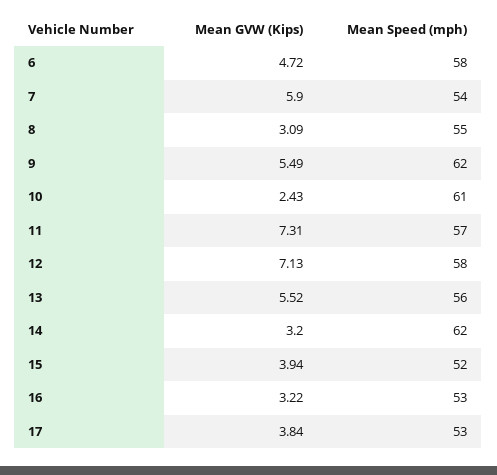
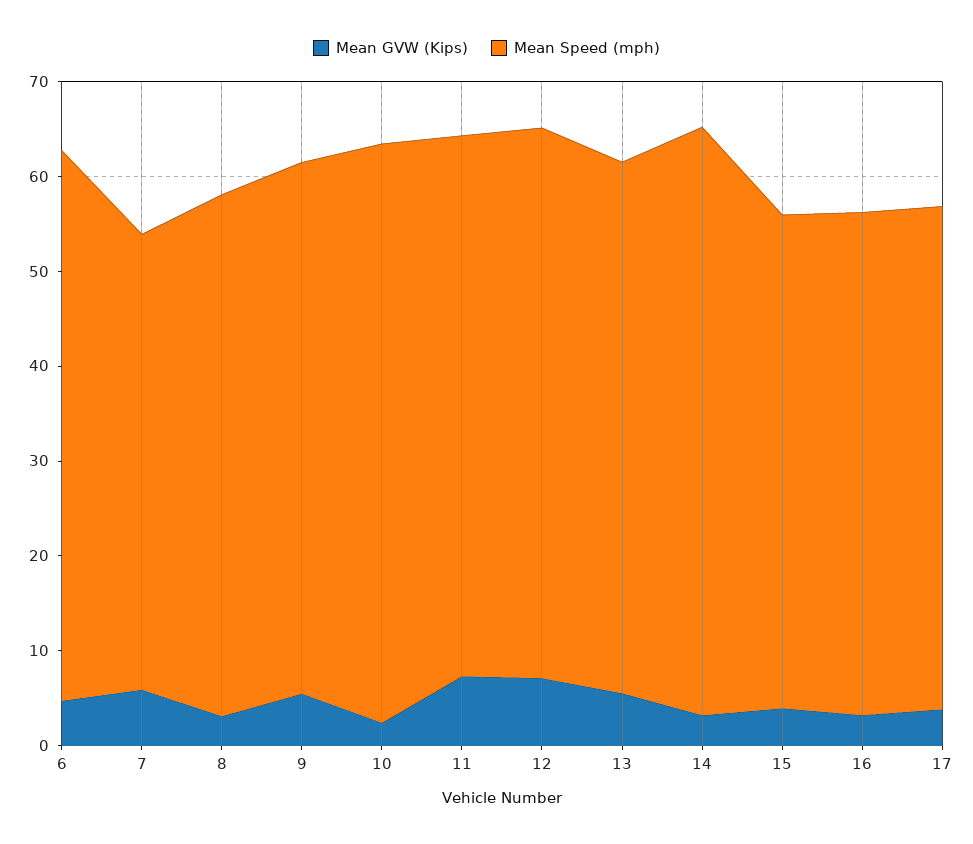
Mean Speed (mph), 7: 54 -> 48
Mean Speed (mph), 9: 62 -> 56

